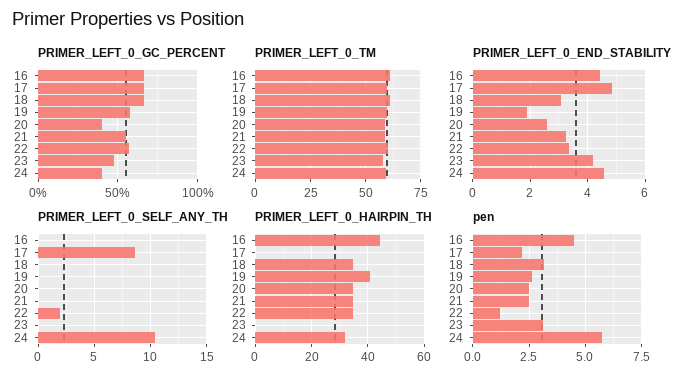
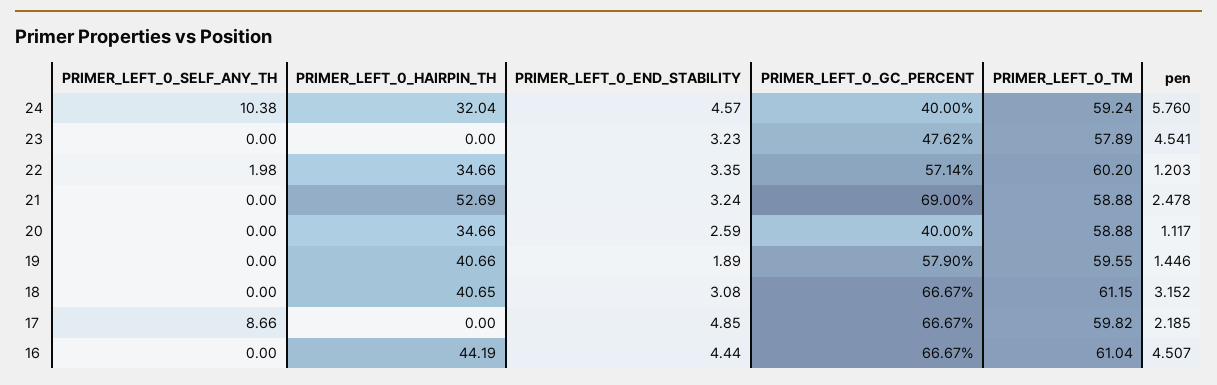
PRIMER_LEFT_0_GC_PERCENT, 21: 55 -> 69
PRIMER_LEFT_0_END_STABILITY, 23: 4.25 -> 3.23
PRIMER_LEFT_0_HAIRPIN_TH, 18: 35 -> 40.65
PRIMER_LEFT_0_HAIRPIN_TH, 21: 35 -> 52.69
pen, 19: 2.5 -> 1.446
pen, 20: 2.5 -> 1.117
pen, 23: 3 -> 4.541

